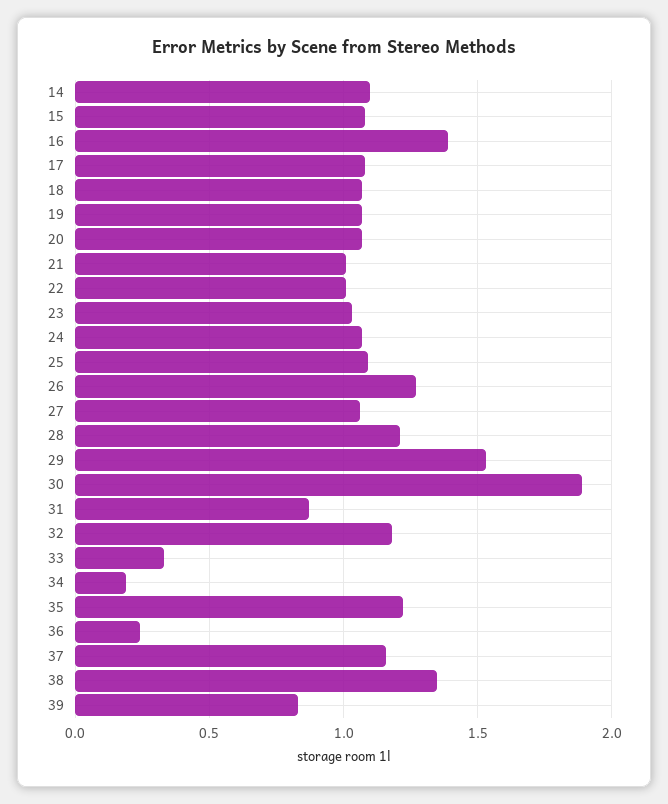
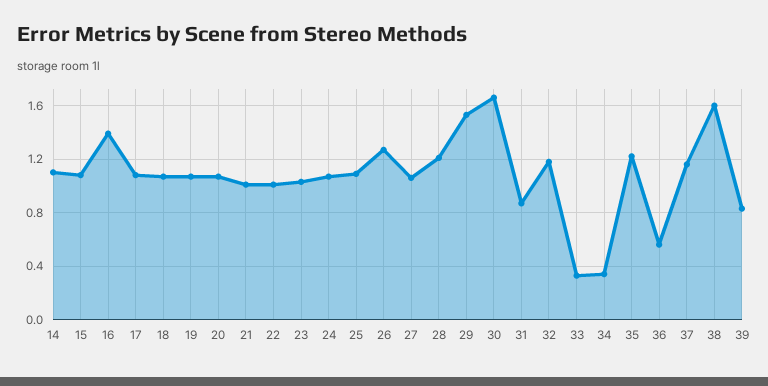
30: 1.9 -> 1.65
34: 0.2 -> 0.35
36: 0.25 -> 0.55
38: 1.35 -> 1.6

